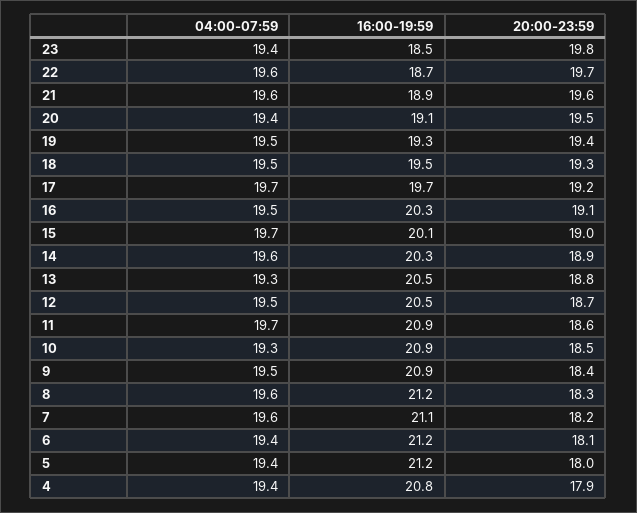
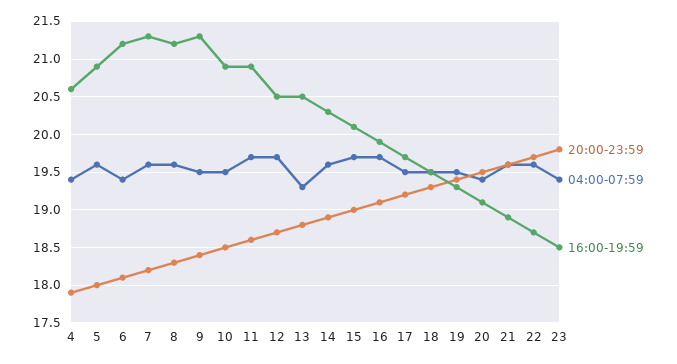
04:00-07:59, 17: 19.7 -> 19.5
04:00-07:59, 16: 19.5 -> 19.7
16:00-19:59, 16: 20.3 -> 19.9
04:00-07:59, 12: 19.5 -> 19.7
04:00-07:59, 10: 19.3 -> 19.5
16:00-19:59, 9: 20.9 -> 21.3
16:00-19:59, 7: 21.1 -> 21.3
04:00-07:59, 5: 19.4 -> 19.6
16:00-19:59, 5: 21.2 -> 20.9
16:00-19:59, 4: 20.8 -> 20.6

